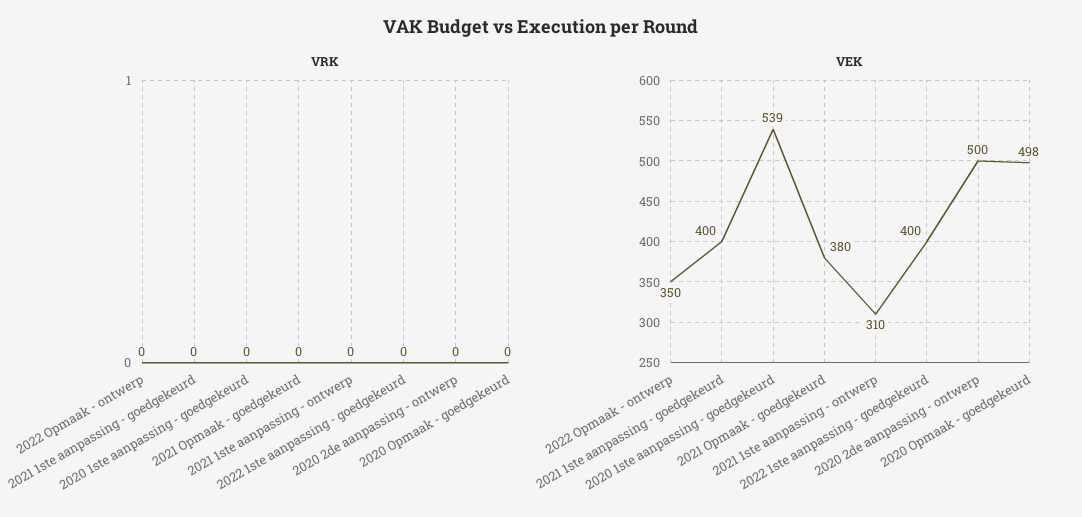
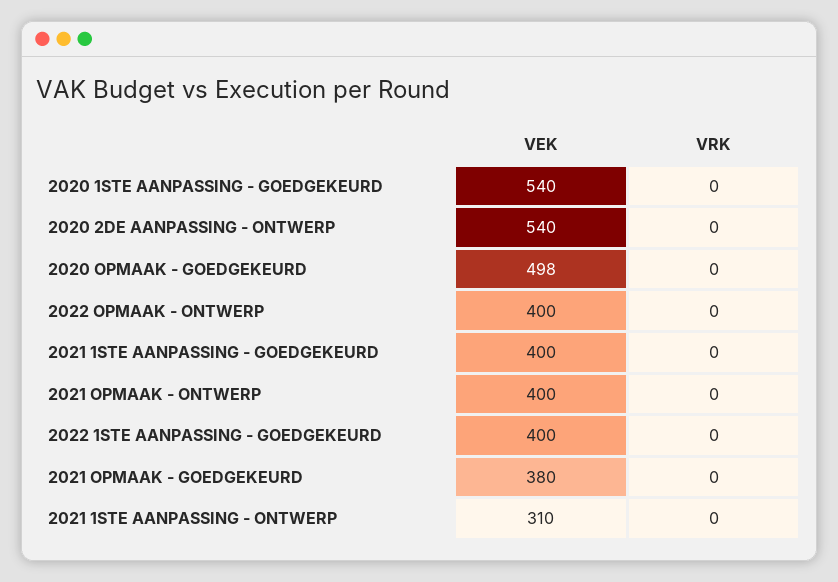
VEK, 2022 Opmaak - ontwerp: 350 -> 400
VEK, 2020 1ste aanpassing - goedgekeurd: 539 -> 540
VEK, 2020 2de aanpassing - ontwerp: 500 -> 540
VEK, 2021 OPMAAK - ONTWERP: none -> 400
VRK, 2021 OPMAAK - ONTWERP: none -> 0

